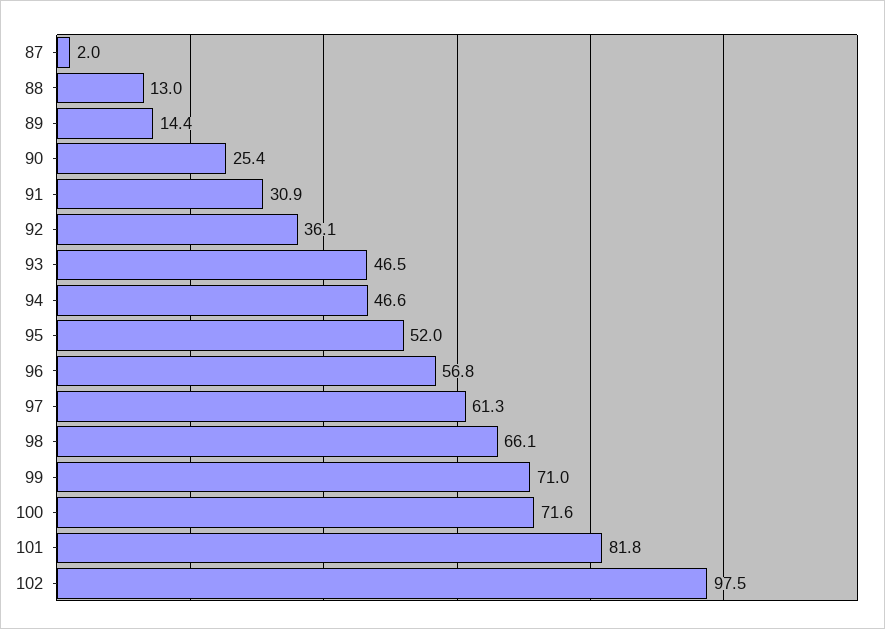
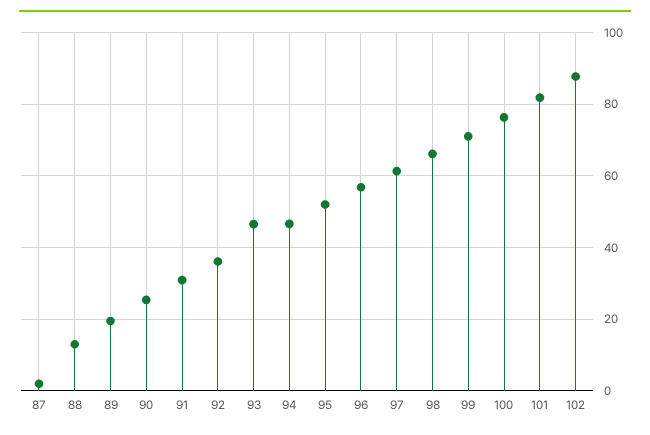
89: 14.4 -> 20
100: 71.6 -> 76
102: 97.5 -> 88

